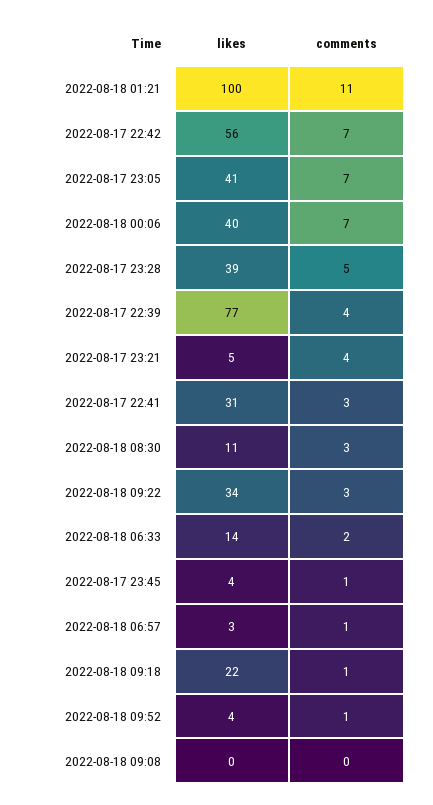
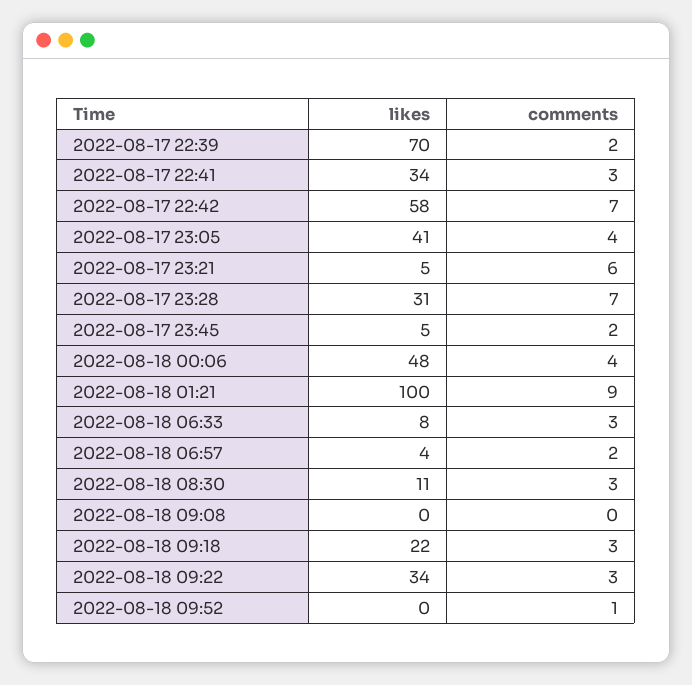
comments, 2022-08-18 01:21: 11 -> 9
likes, 2022-08-17 22:42: 56 -> 58
comments, 2022-08-17 23:05: 7 -> 4
likes, 2022-08-18 00:06: 40 -> 48
comments, 2022-08-18 00:06: 7 -> 4
likes, 2022-08-17 23:28: 39 -> 31
comments, 2022-08-17 23:28: 5 -> 7
likes, 2022-08-17 22:39: 77 -> 70
comments, 2022-08-17 22:39: 4 -> 2
comments, 2022-08-17 23:21: 4 -> 6
likes, 2022-08-17 22:41: 31 -> 34
likes, 2022-08-18 06:33: 14 -> 8
comments, 2022-08-18 06:33: 2 -> 3
likes, 2022-08-17 23:45: 4 -> 5
comments, 2022-08-17 23:45: 1 -> 2
likes, 2022-08-18 06:57: 3 -> 4
comments, 2022-08-18 06:57: 1 -> 2
comments, 2022-08-18 09:18: 1 -> 3
likes, 2022-08-18 09:52: 4 -> 0

